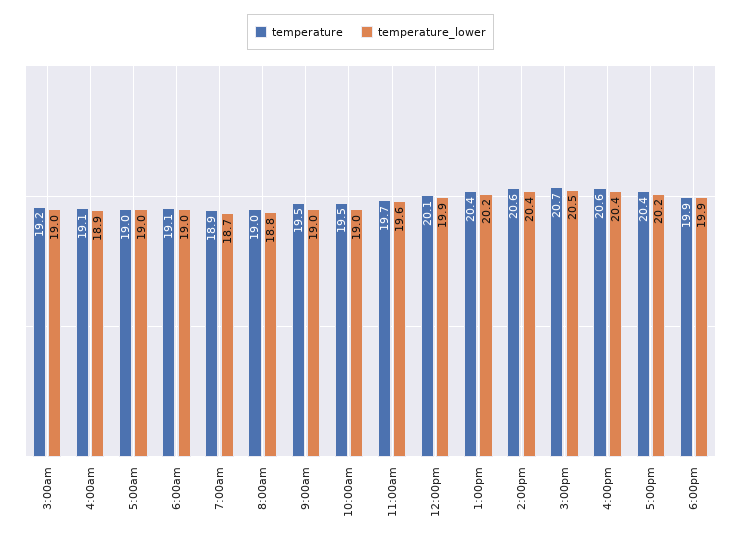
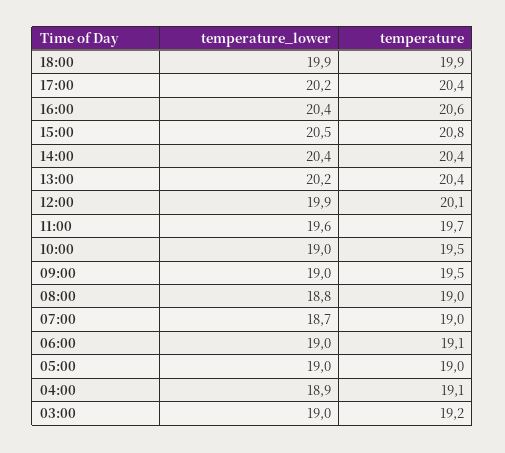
temperature, 7:00am: 18.9 -> 19
temperature, 2:00pm: 20.6 -> 20.4
temperature, 3:00pm: 20.7 -> 20.8

